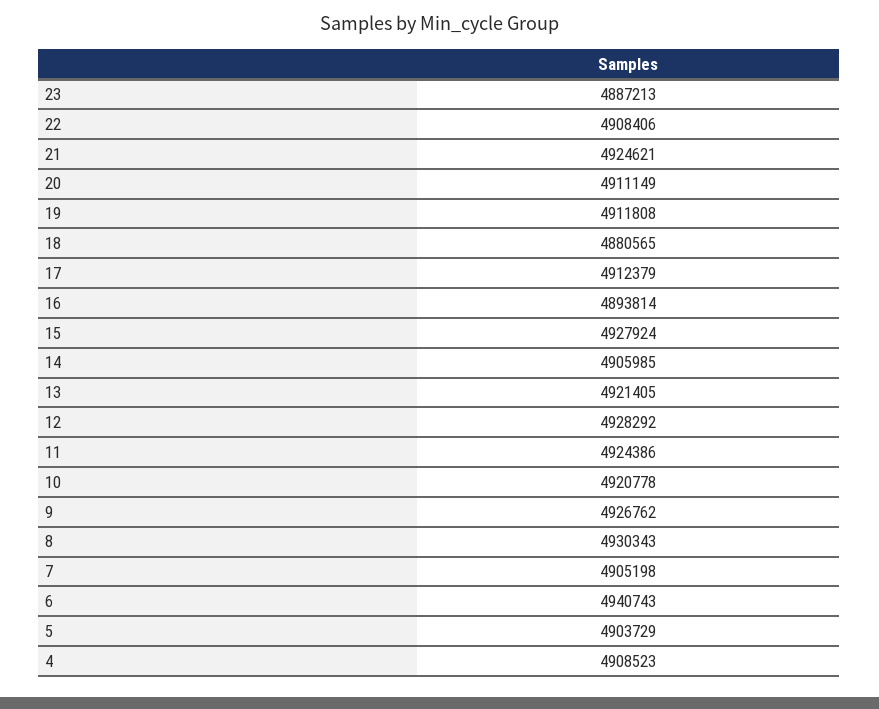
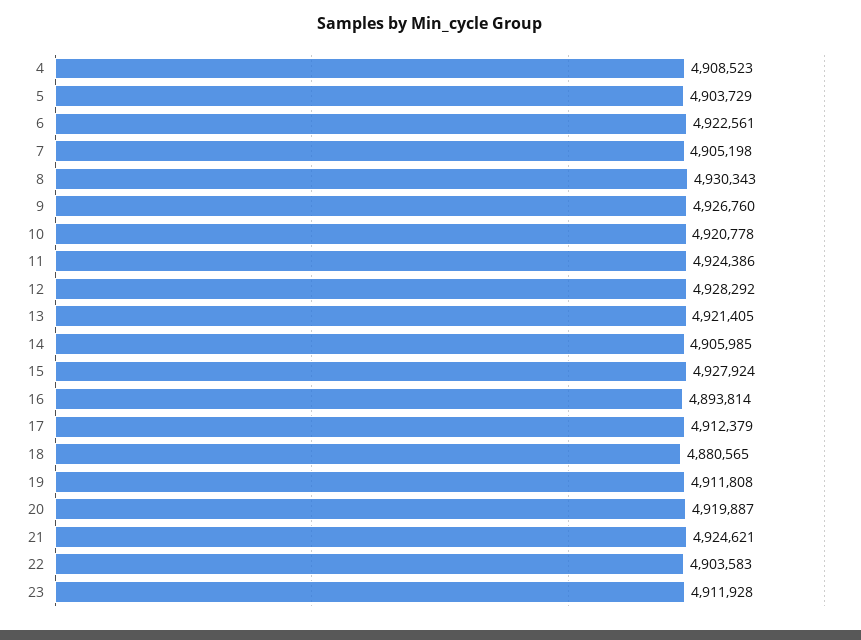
23: 4887213 -> 4911928
22: 4908406 -> 4903583
20: 4911149 -> 4919887
9: 4926762 -> 4926760
6: 4940743 -> 4922561

